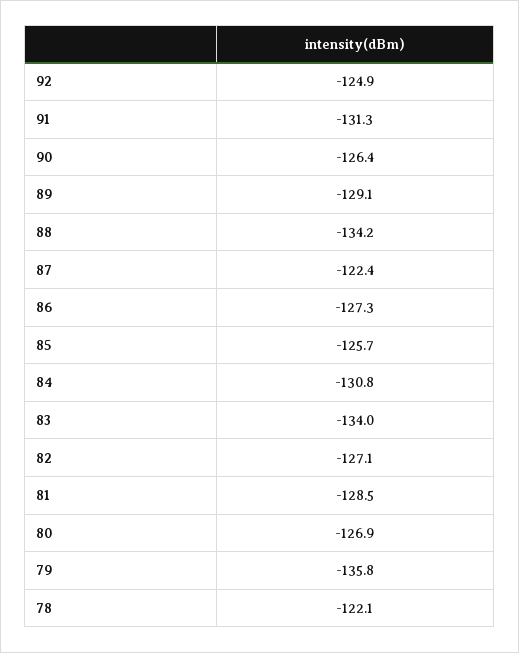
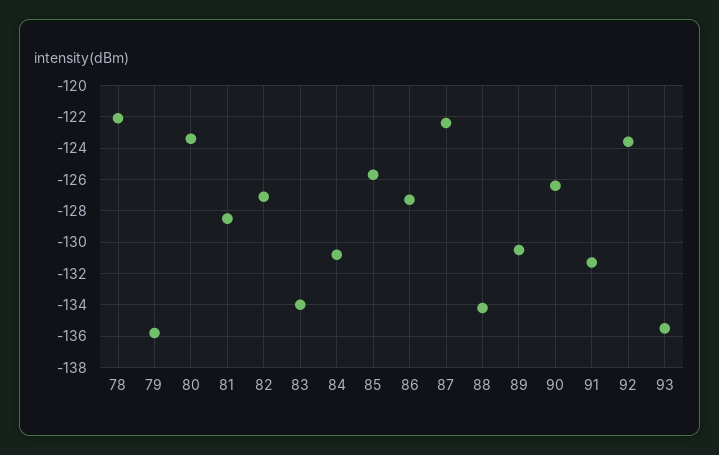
92: -124.9 -> -123.5
89: -129.1 -> -130.5
80: -126.9 -> -123.5
93: none -> -135.5

